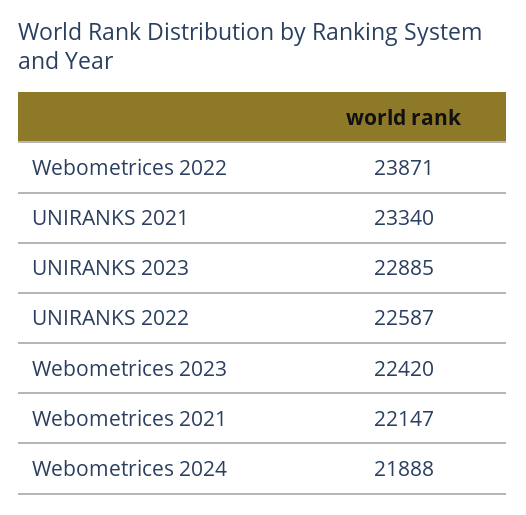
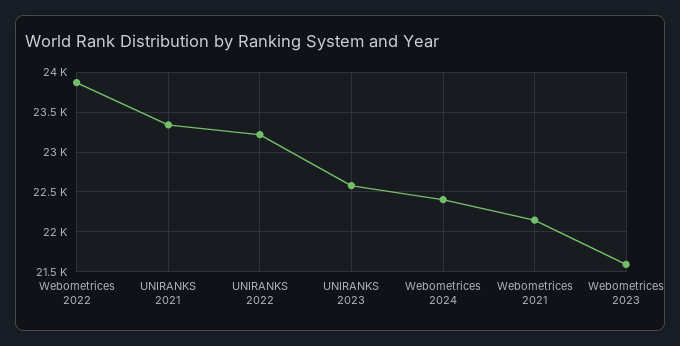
UNIRANKS 2023: 22885 -> 22600
UNIRANKS 2022: 22587 -> 23200
Webometrices 2023: 22420 -> 21600
Webometrices 2024: 21888 -> 22400

